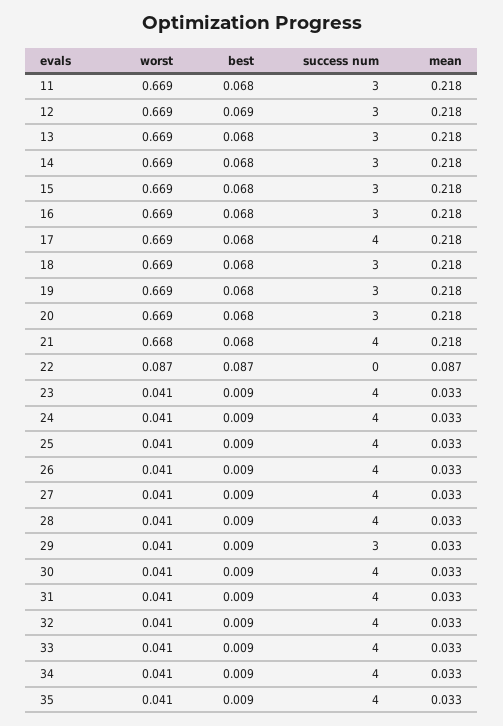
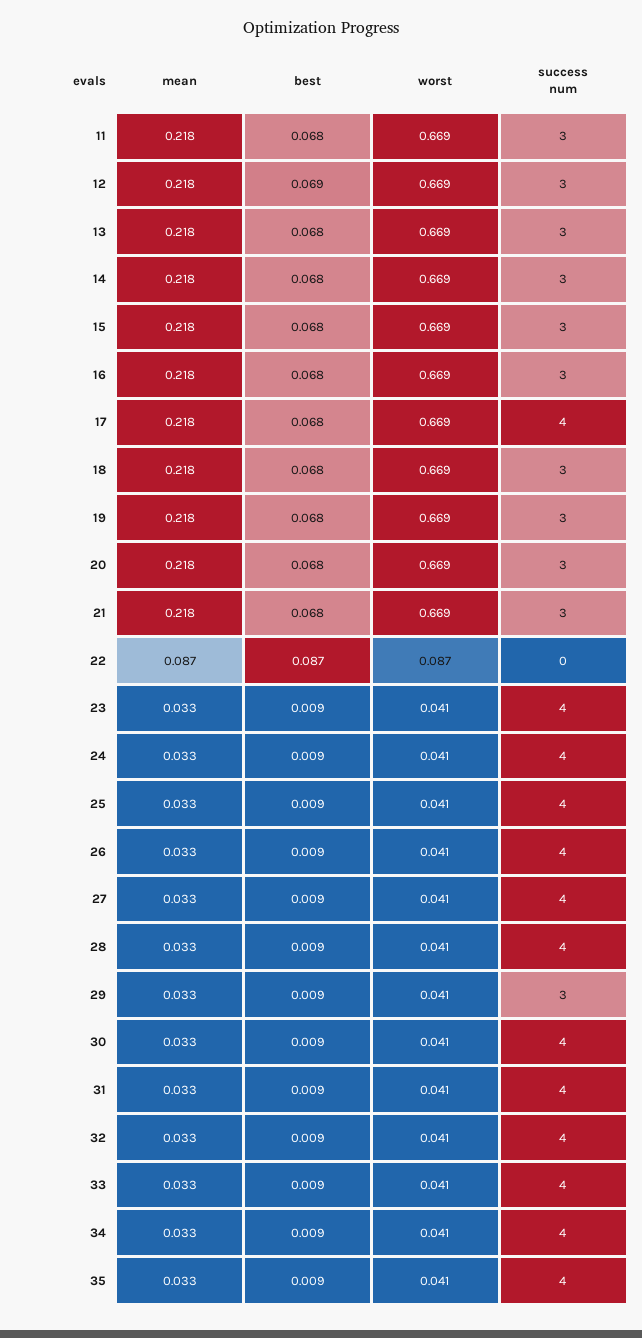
worst, 21: 0.668 -> 0.669
success num, 21: 4 -> 3

